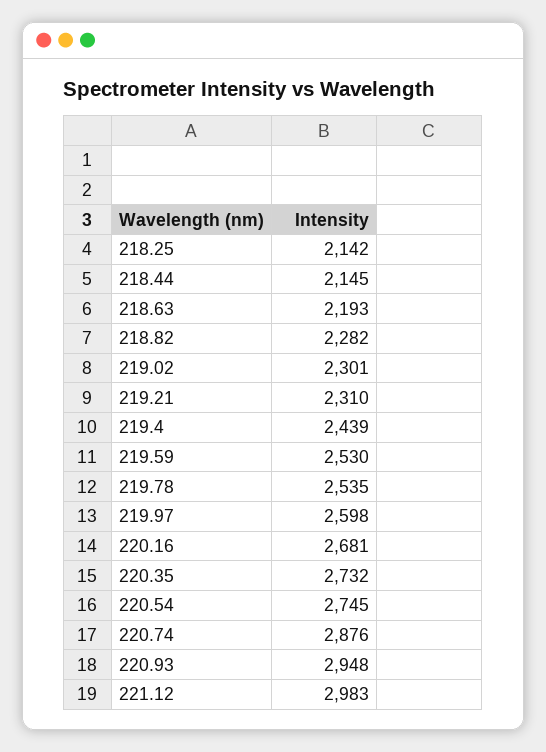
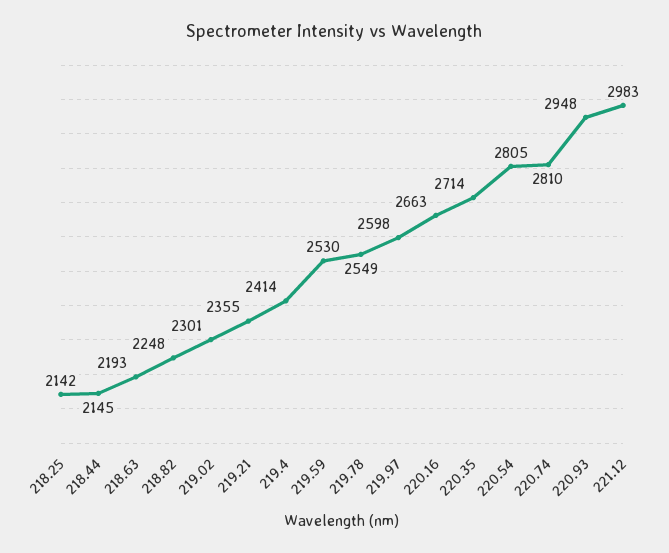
218.82: 2282 -> 2248
219.21: 2310 -> 2355
219.4: 2439 -> 2414
219.78: 2535 -> 2549
220.16: 2681 -> 2663
220.35: 2732 -> 2714
220.54: 2745 -> 2805
220.74: 2876 -> 2810

